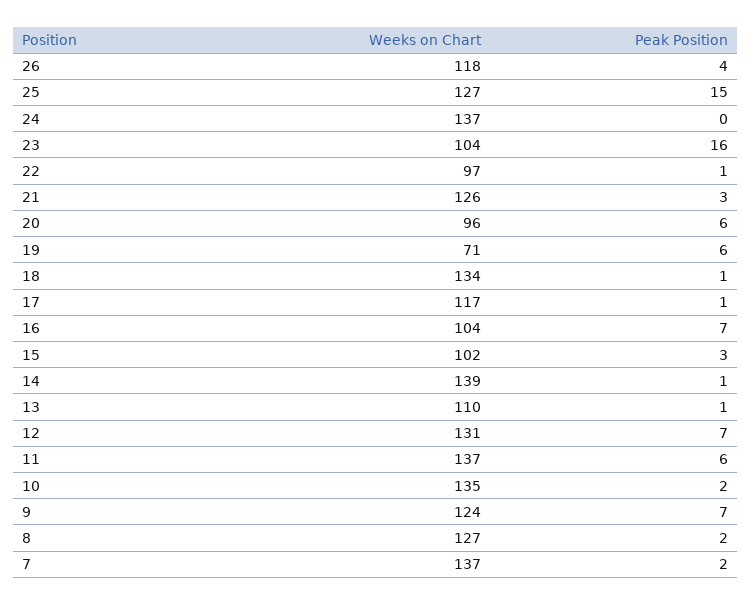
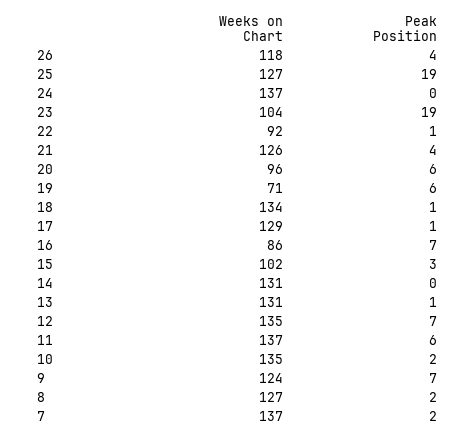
Peak Position, 25: 15 -> 19
Peak Position, 23: 16 -> 19
Weeks on Chart, 22: 97 -> 92
Peak Position, 21: 3 -> 4
Weeks on Chart, 17: 117 -> 129
Weeks on Chart, 16: 104 -> 86
Weeks on Chart, 14: 139 -> 131
Peak Position, 14: 1 -> 0
Weeks on Chart, 13: 110 -> 131
Weeks on Chart, 12: 131 -> 135

